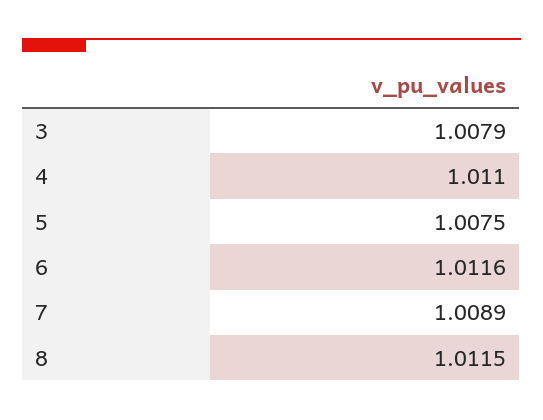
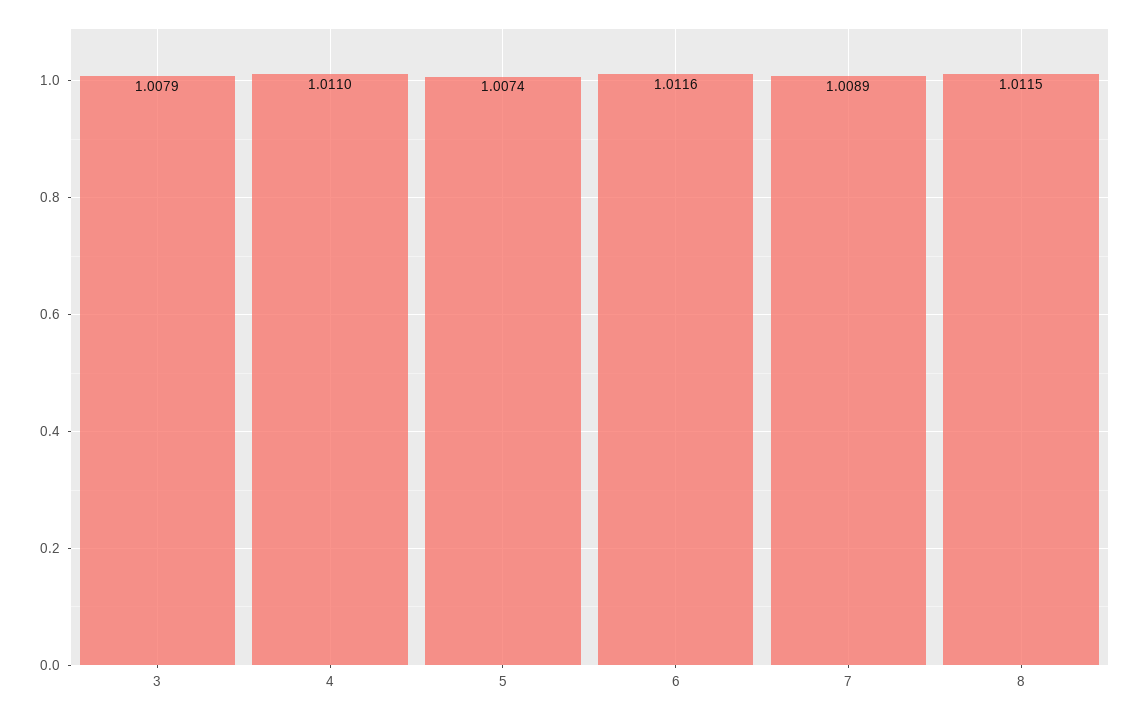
5: 1.0075 -> 1.0074

